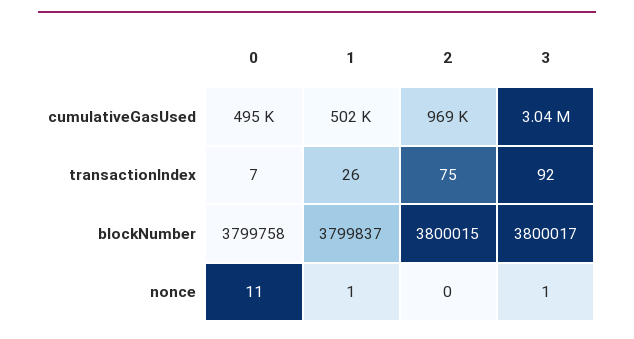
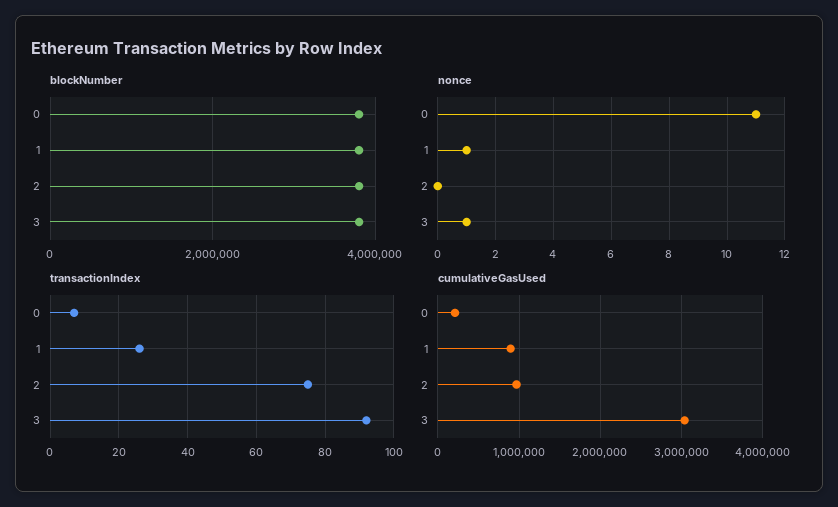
cumulativeGasUsed, 0: 495000 -> 200000
cumulativeGasUsed, 1: 502000 -> 900000

